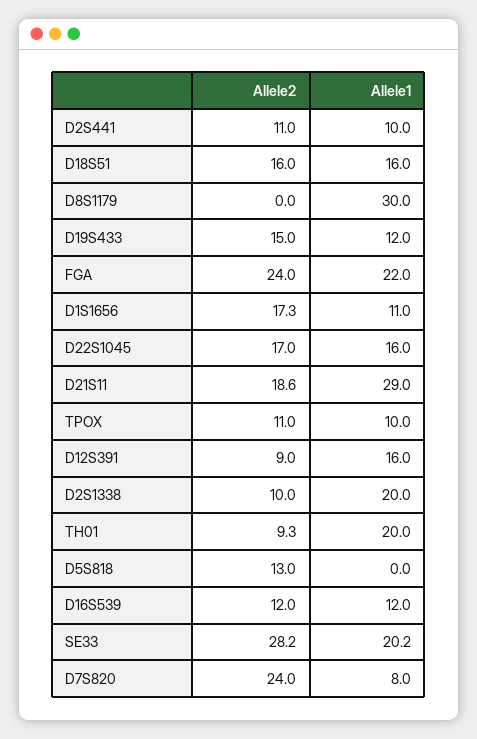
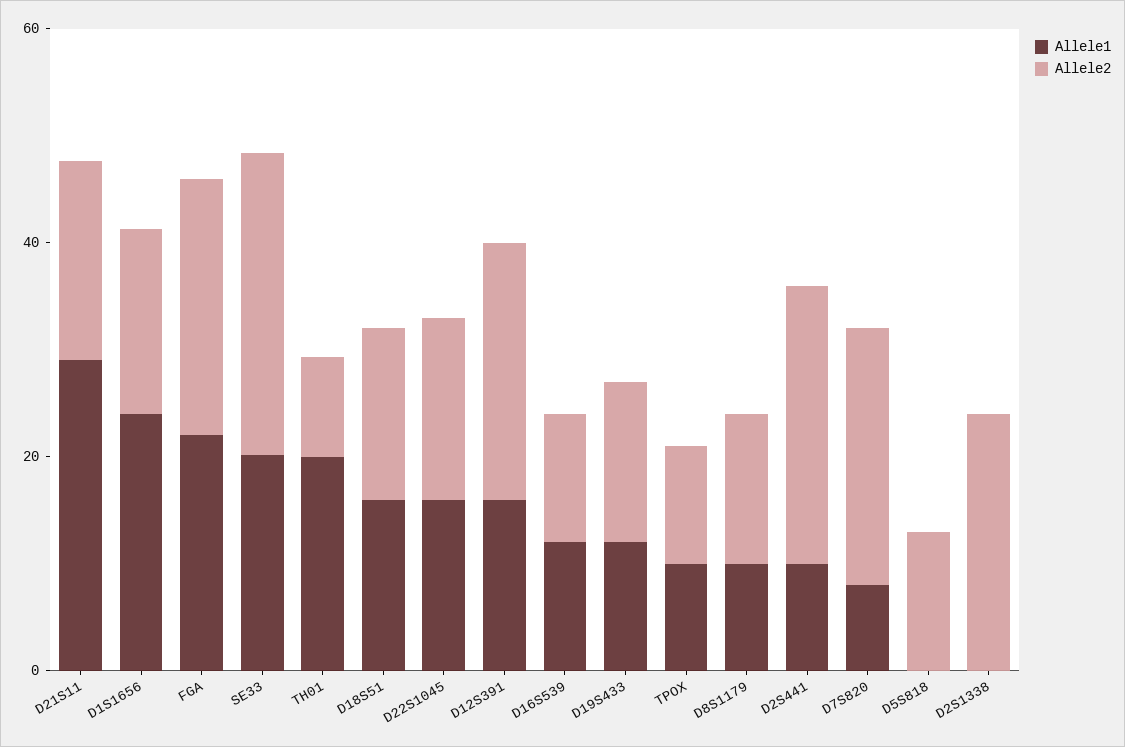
Allele2, D2S441: 11 -> 25
Allele2, D8S1179: 0 -> 15
Allele1, D8S1179: 30 -> 10
Allele1, D1S1656: 11 -> 25
Allele2, D12S391: 9 -> 25
Allele2, D2S1338: 10 -> 25
Allele1, D2S1338: 20 -> 0

